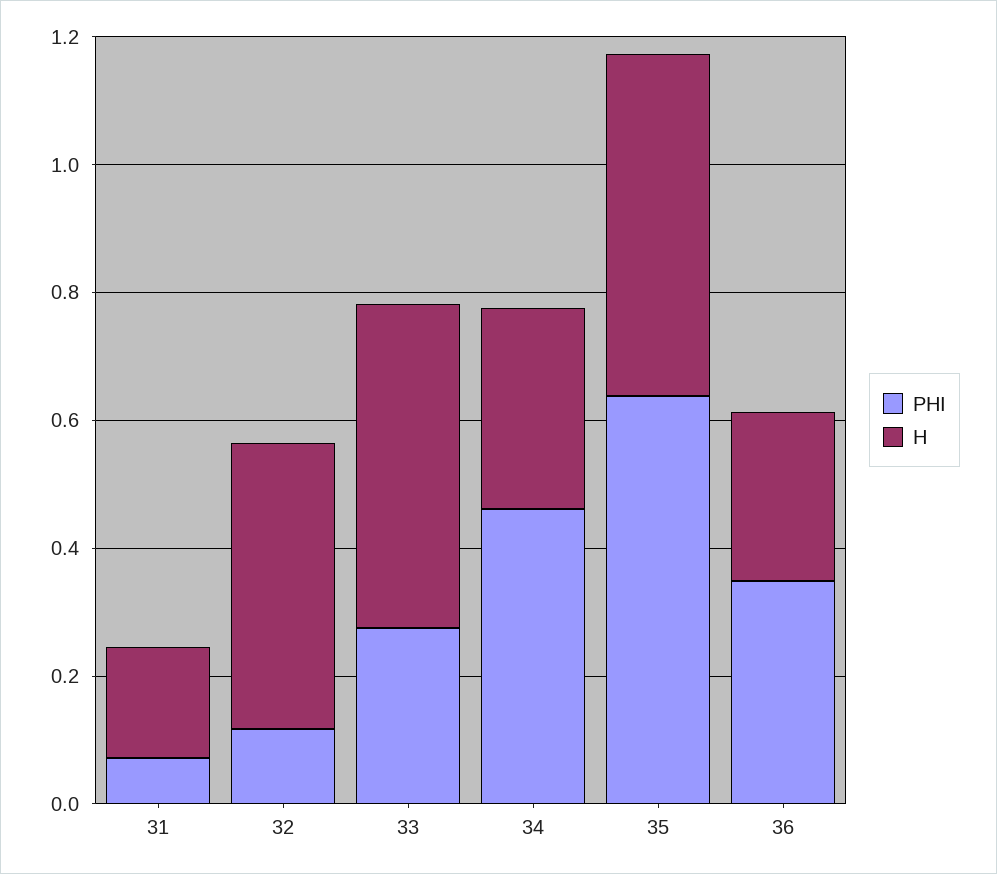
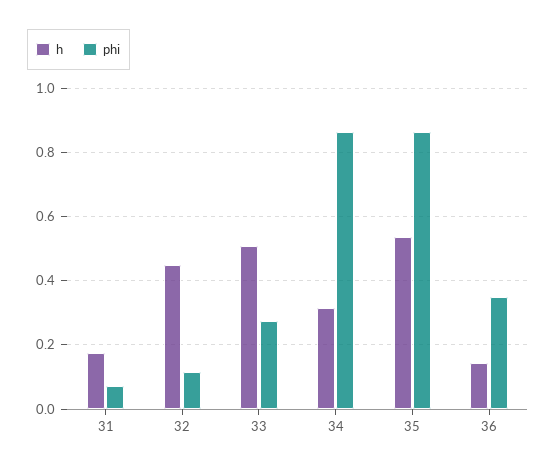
PHI, 34: 0.45 -> 0.86
PHI, 35: 0.65 -> 0.86
H, 36: 0.25 -> 0.14

